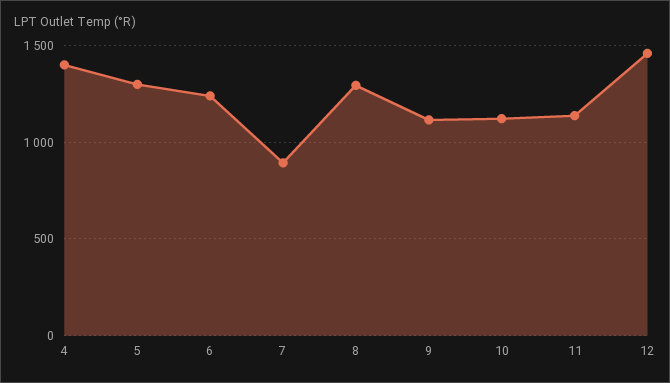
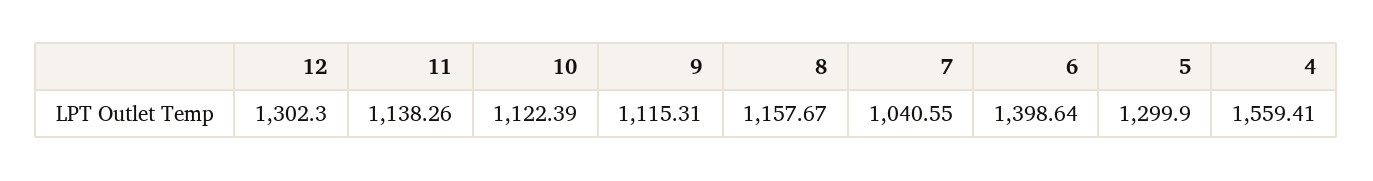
4: 1400 -> 1559.41
6: 1250 -> 1398.64
7: 900 -> 1040.55
8: 1300 -> 1157.67
12: 1450 -> 1302.3

